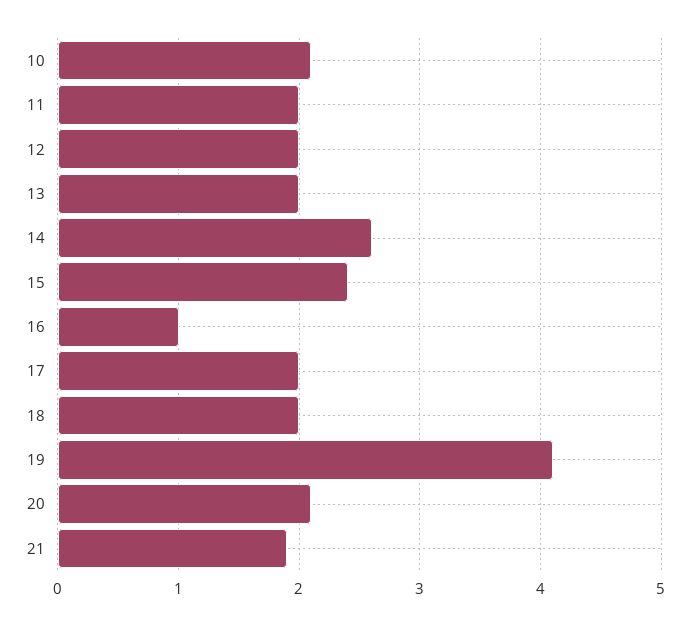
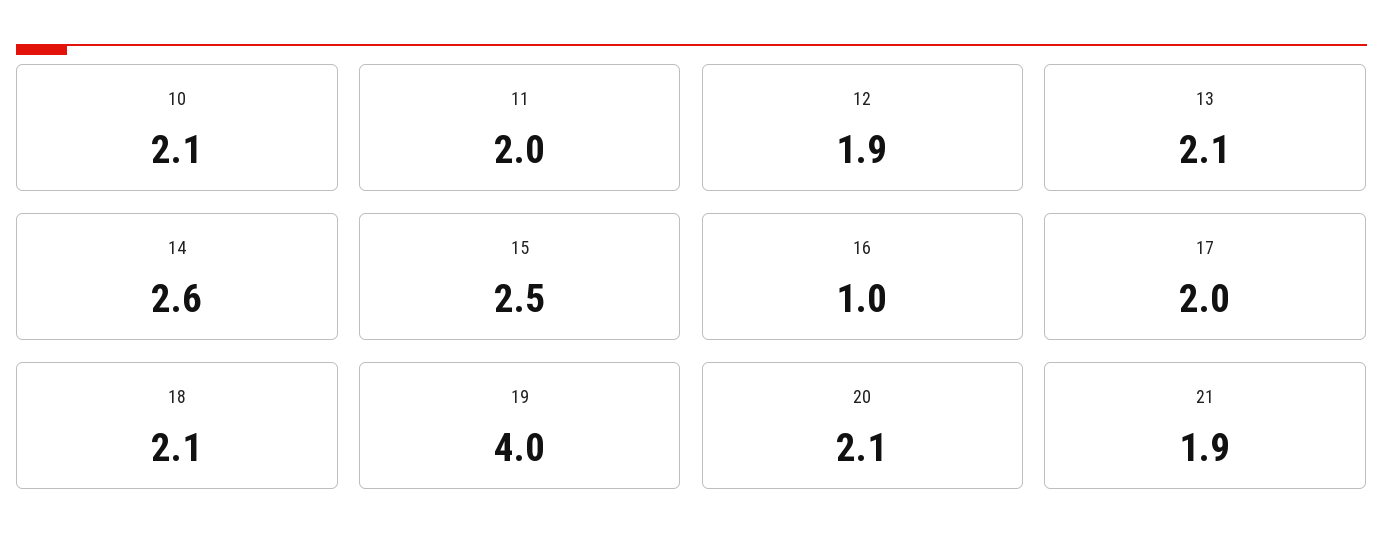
12: 2 -> 1.9
13: 2 -> 2.1
15: 2.4 -> 2.5
18: 2 -> 2.1
19: 4.1 -> 4

